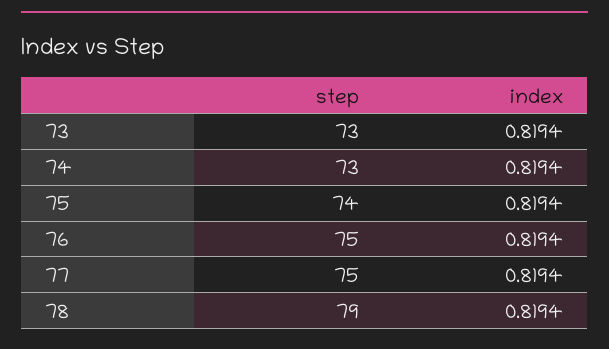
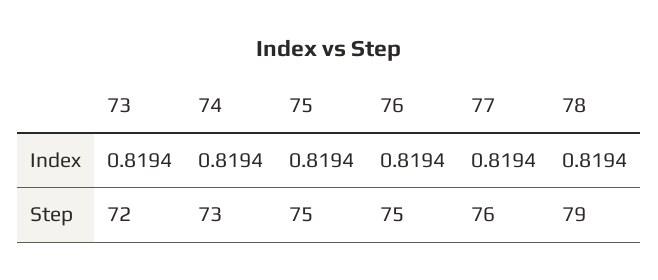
step, 73: 73 -> 72
step, 75: 74 -> 75
step, 77: 75 -> 76

